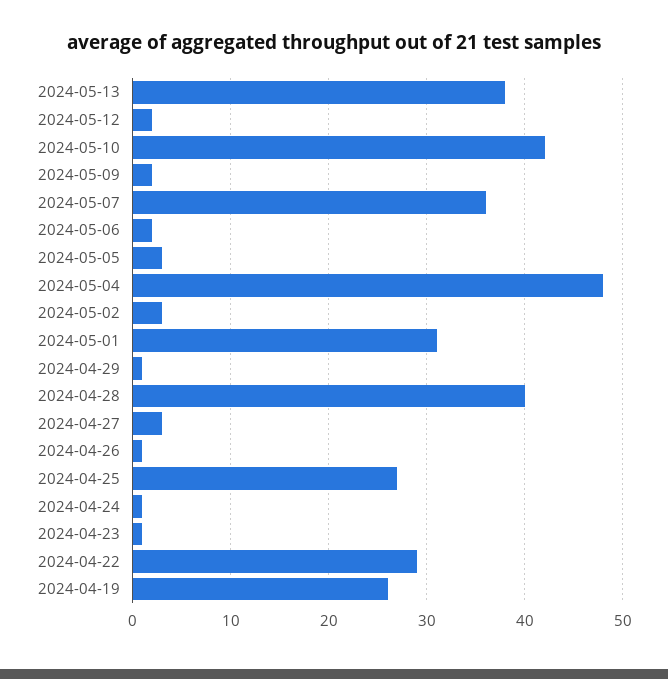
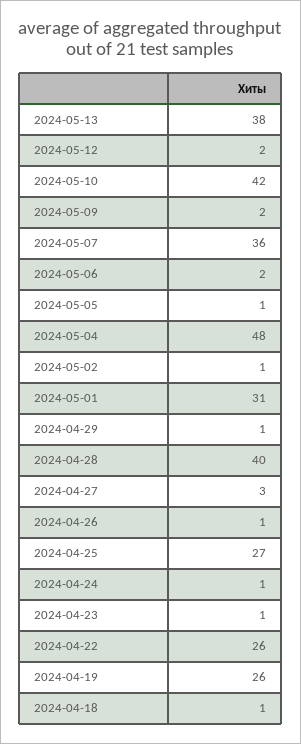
2024-05-05: 3 -> 1
2024-05-02: 3 -> 1
2024-04-22: 29 -> 26
2024-04-18: none -> 1

